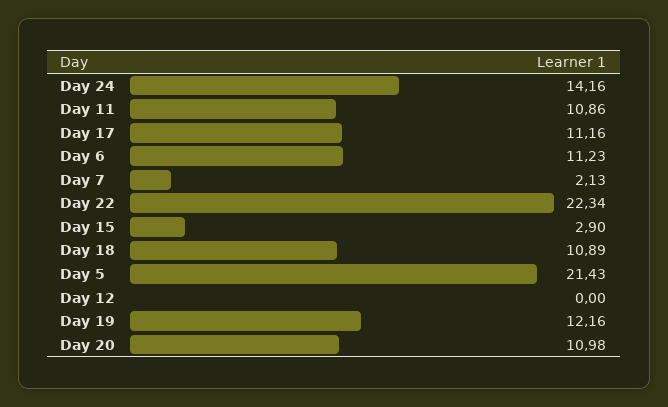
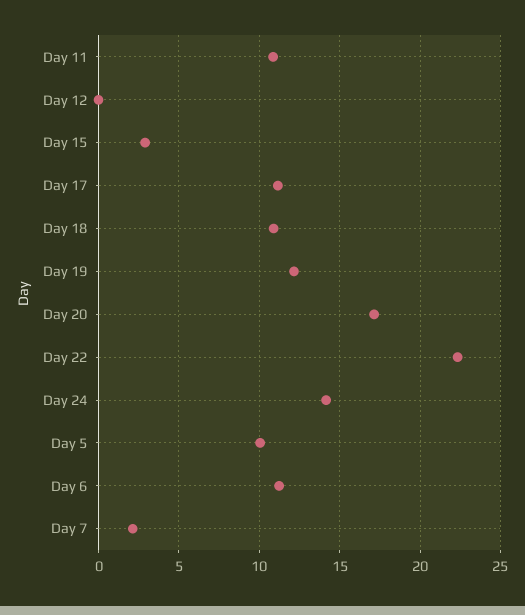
Day 5: 21.43 -> 10
Day 20: 10.98 -> 17

